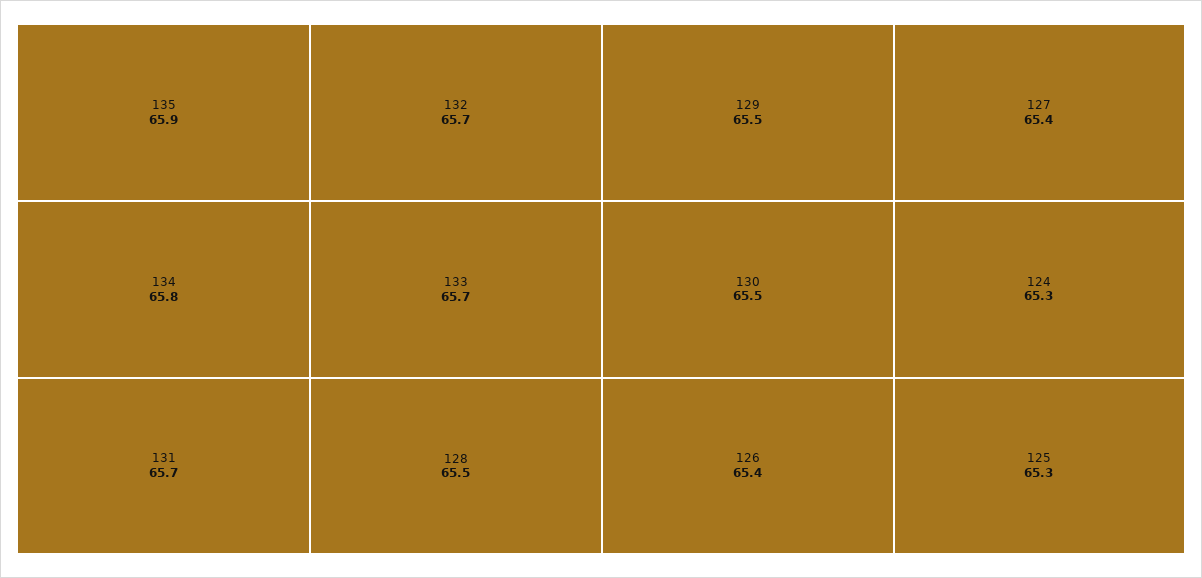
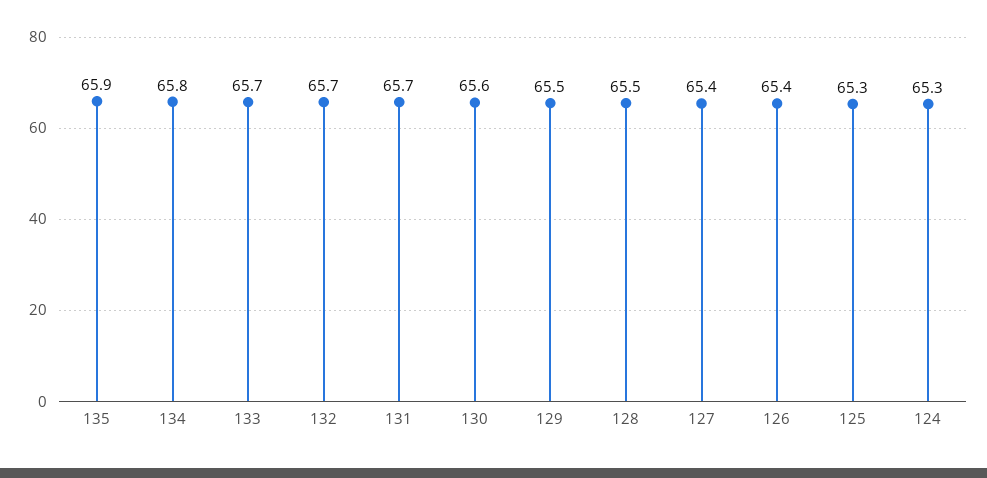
130: 65.5 -> 65.6

